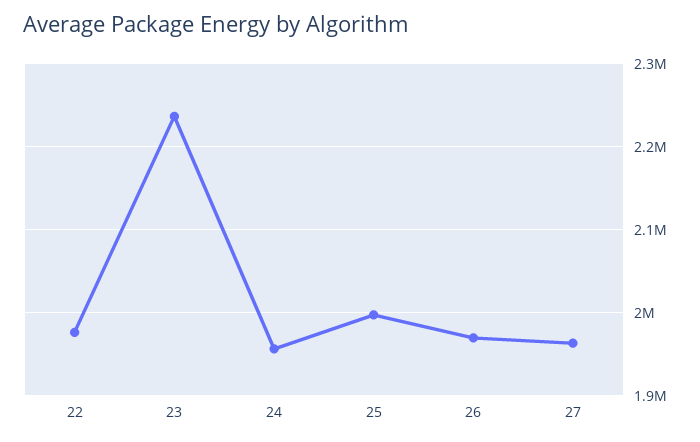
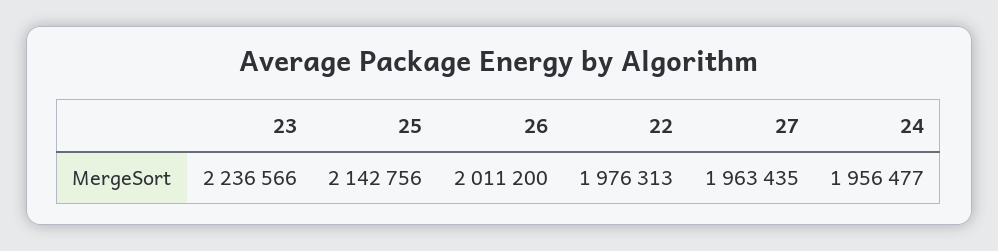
25: 2000000 -> 2142756
26: 1970000 -> 2011200

